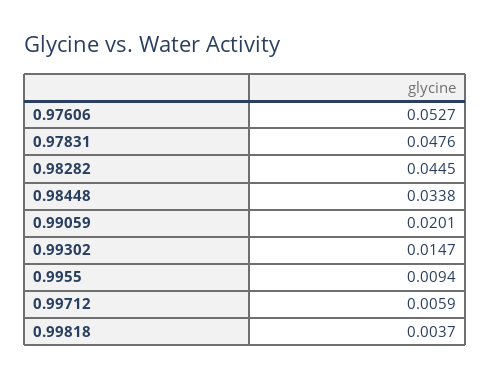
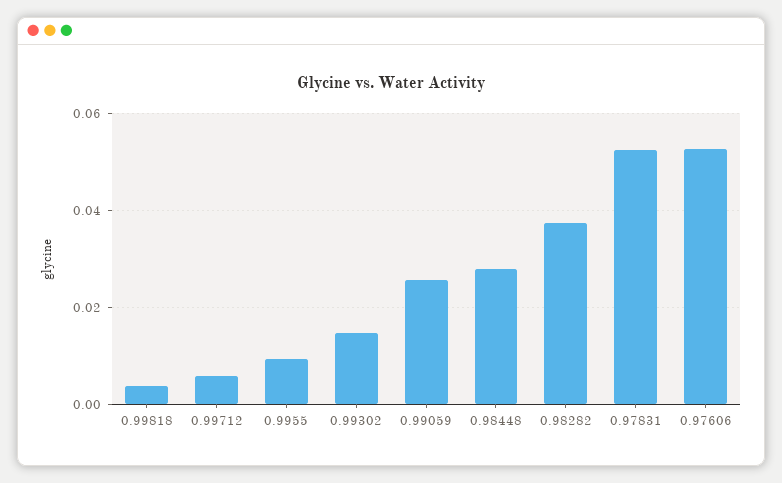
0.97831: 0.0476 -> 0.052
0.98282: 0.0445 -> 0.038
0.98448: 0.0338 -> 0.028
0.99059: 0.0201 -> 0.026

